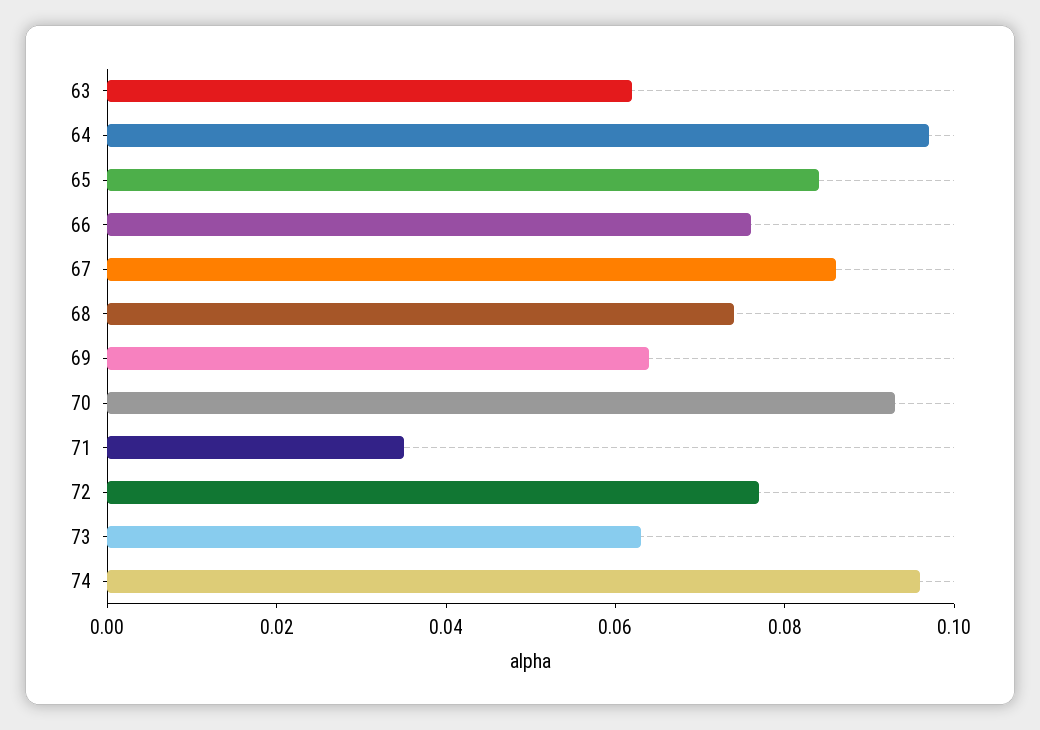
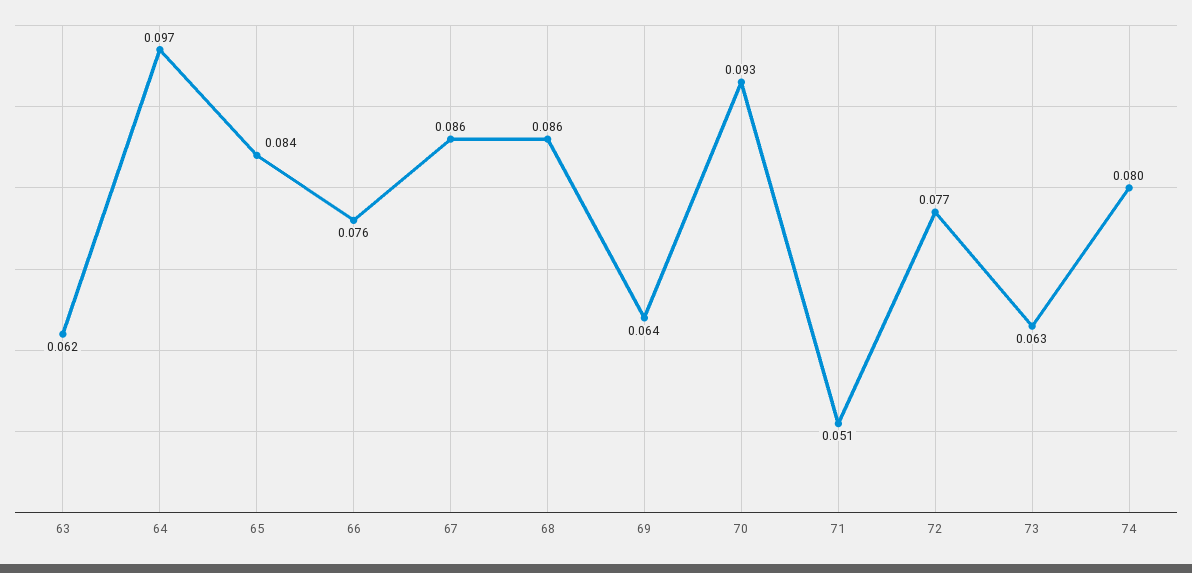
68: 0.075 -> 0.086
71: 0.035 -> 0.051
74: 0.095 -> 0.08

